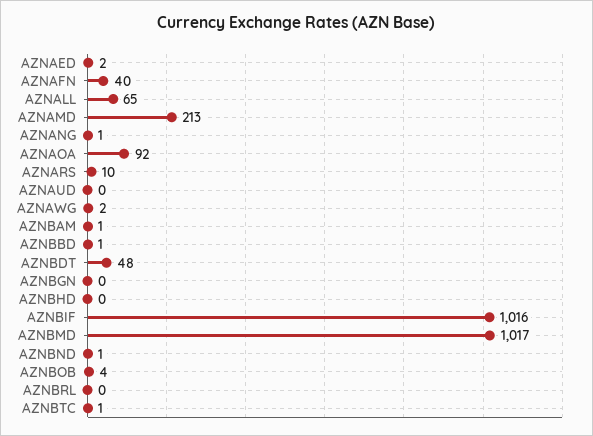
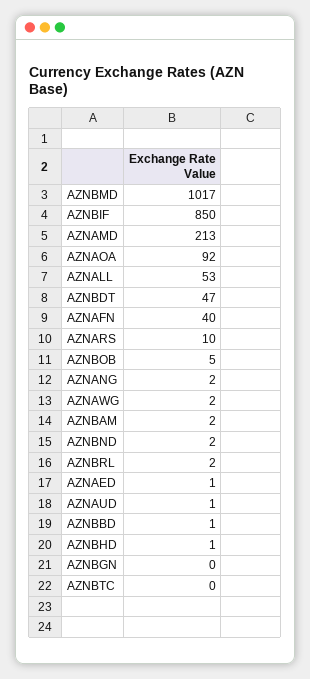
AZNAED: 2 -> 1
AZNALL: 65 -> 53
AZNANG: 1 -> 2
AZNAUD: 0 -> 1
AZNBAM: 1 -> 2
AZNBDT: 48 -> 47
AZNBHD: 0 -> 1
AZNBIF: 1016 -> 850
AZNBND: 1 -> 2
AZNBOB: 4 -> 5
AZNBRL: 0 -> 2
AZNBTC: 1 -> 0

